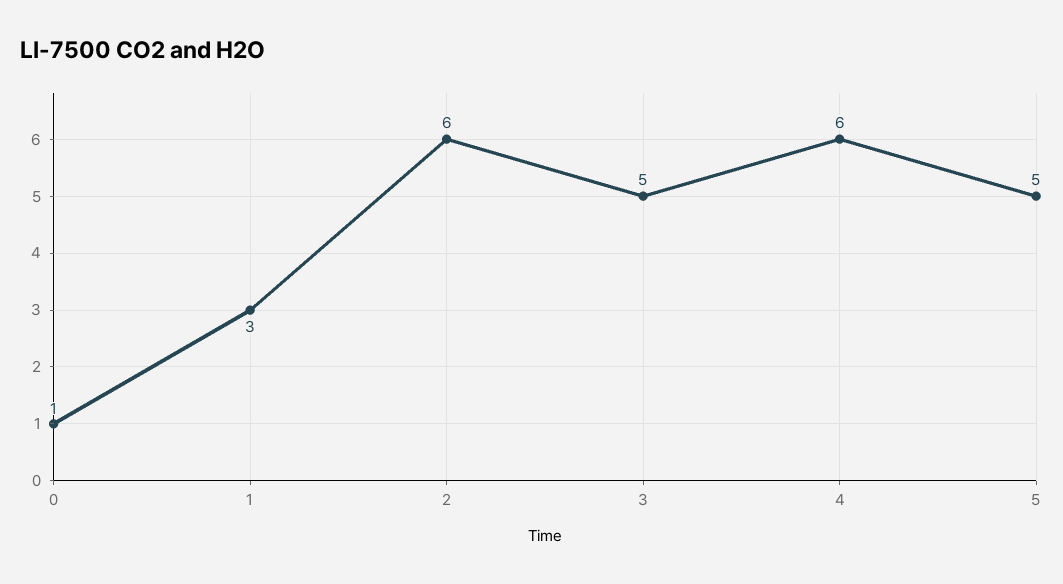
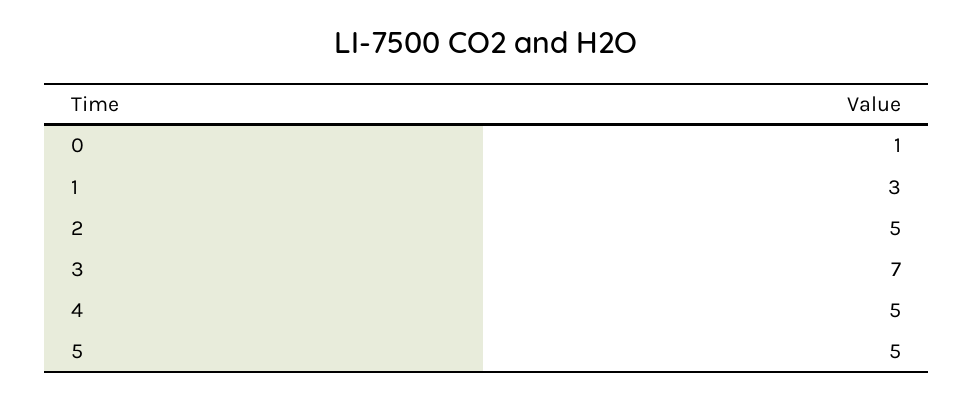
2: 6 -> 5
3: 5 -> 7
4: 6 -> 5

